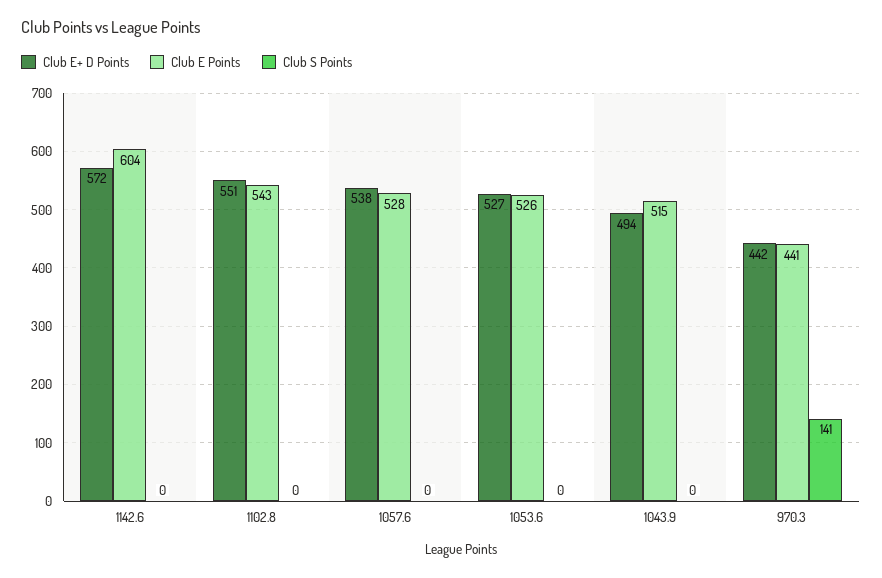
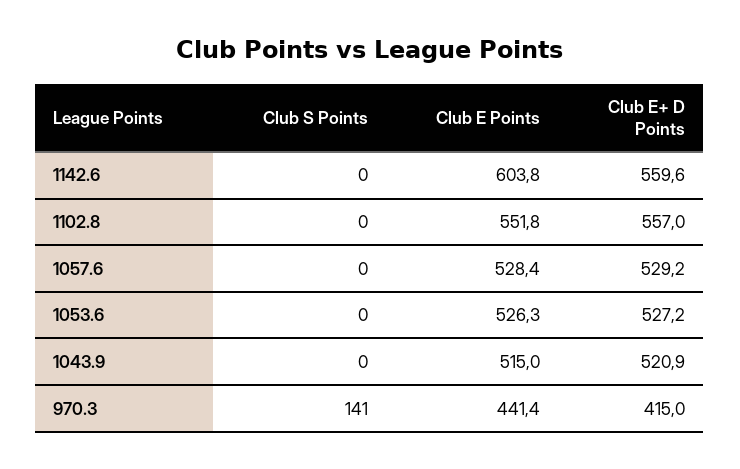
Club E+ D Points, 1142.6: 572 -> 559.6
Club E+ D Points, 1102.8: 551 -> 557
Club E Points, 1102.8: 543 -> 551.8
Club E+ D Points, 1057.6: 538 -> 529.2
Club E+ D Points, 1043.9: 494 -> 520.9
Club E+ D Points, 970.3: 442 -> 415

